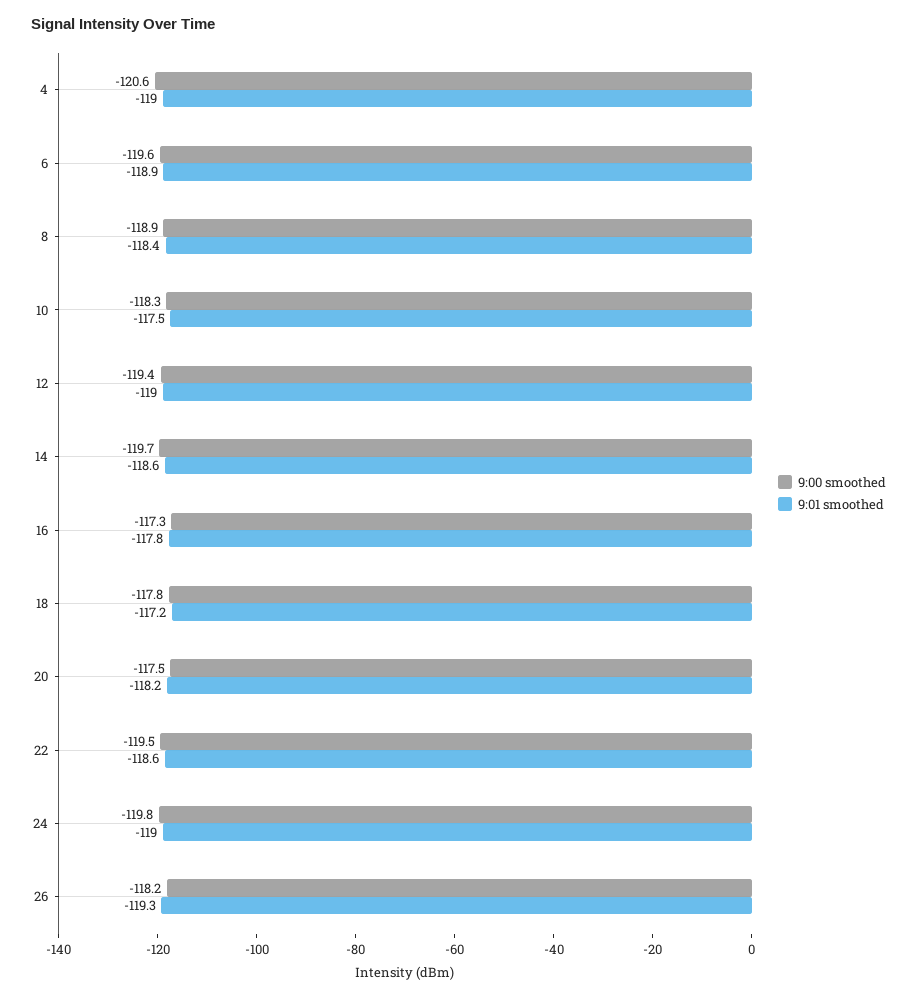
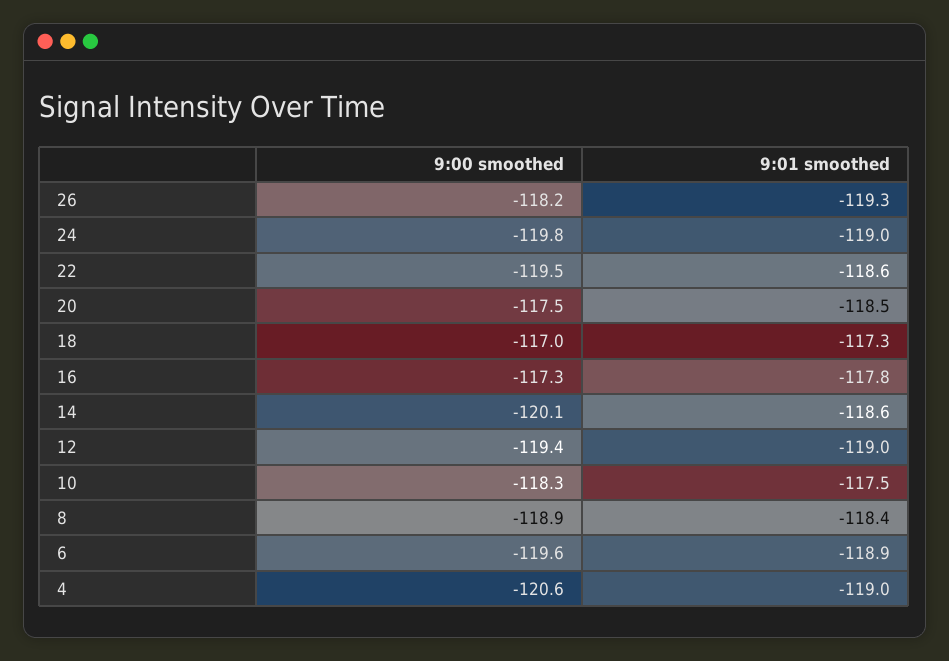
9:00 smoothed, 14: -119.7 -> -120.1
9:00 smoothed, 18: -117.8 -> -117
9:01 smoothed, 18: -117.2 -> -117.3
9:01 smoothed, 20: -118.2 -> -118.5

